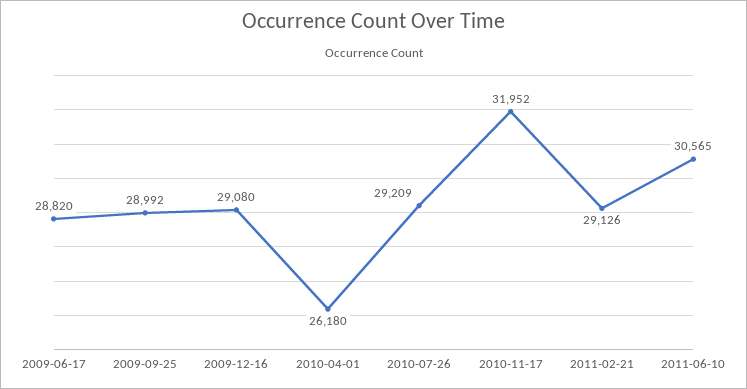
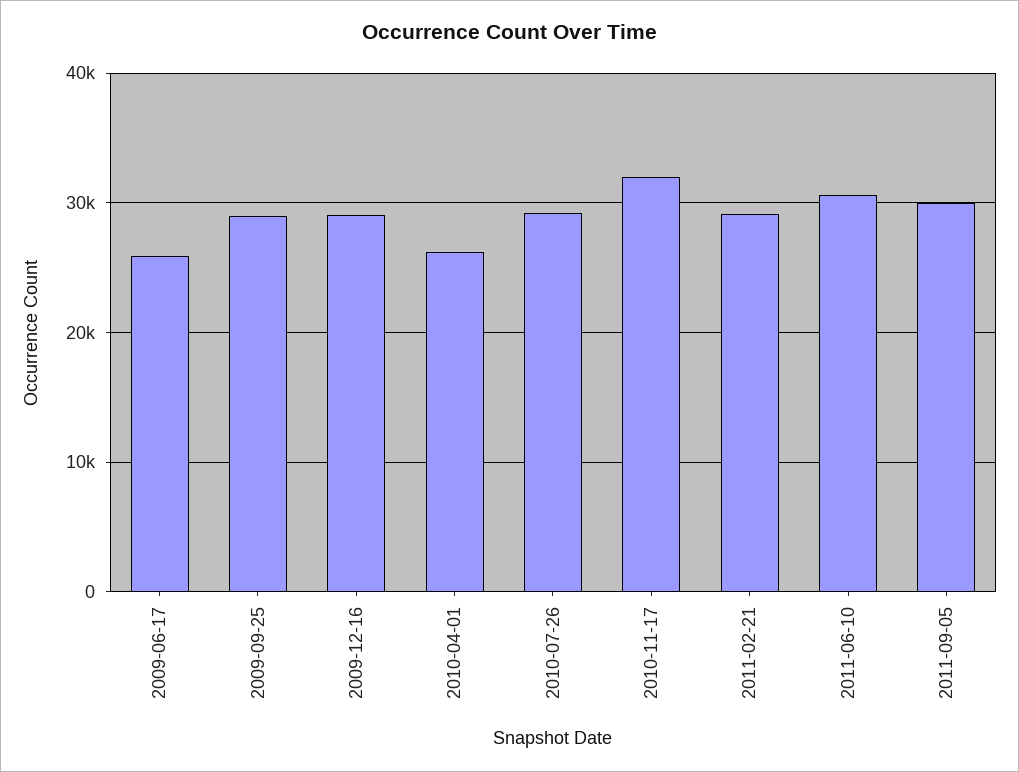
2009-06-17: 28820 -> 26000
2011-09-05: none -> 30000

